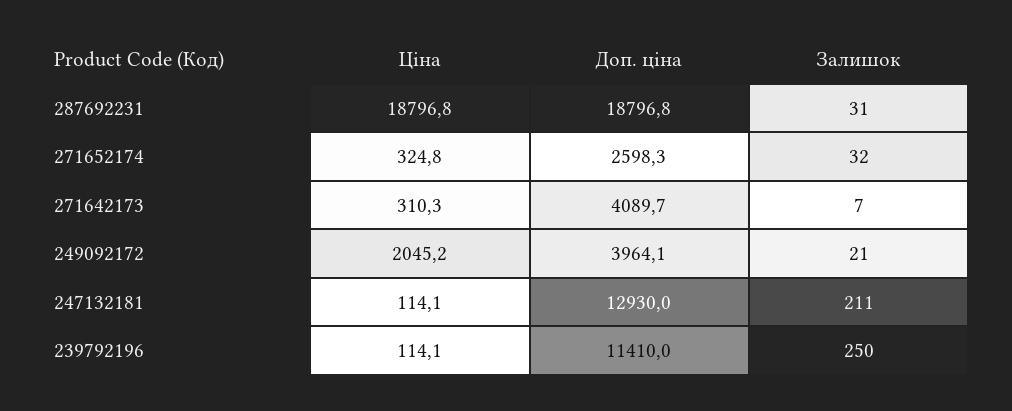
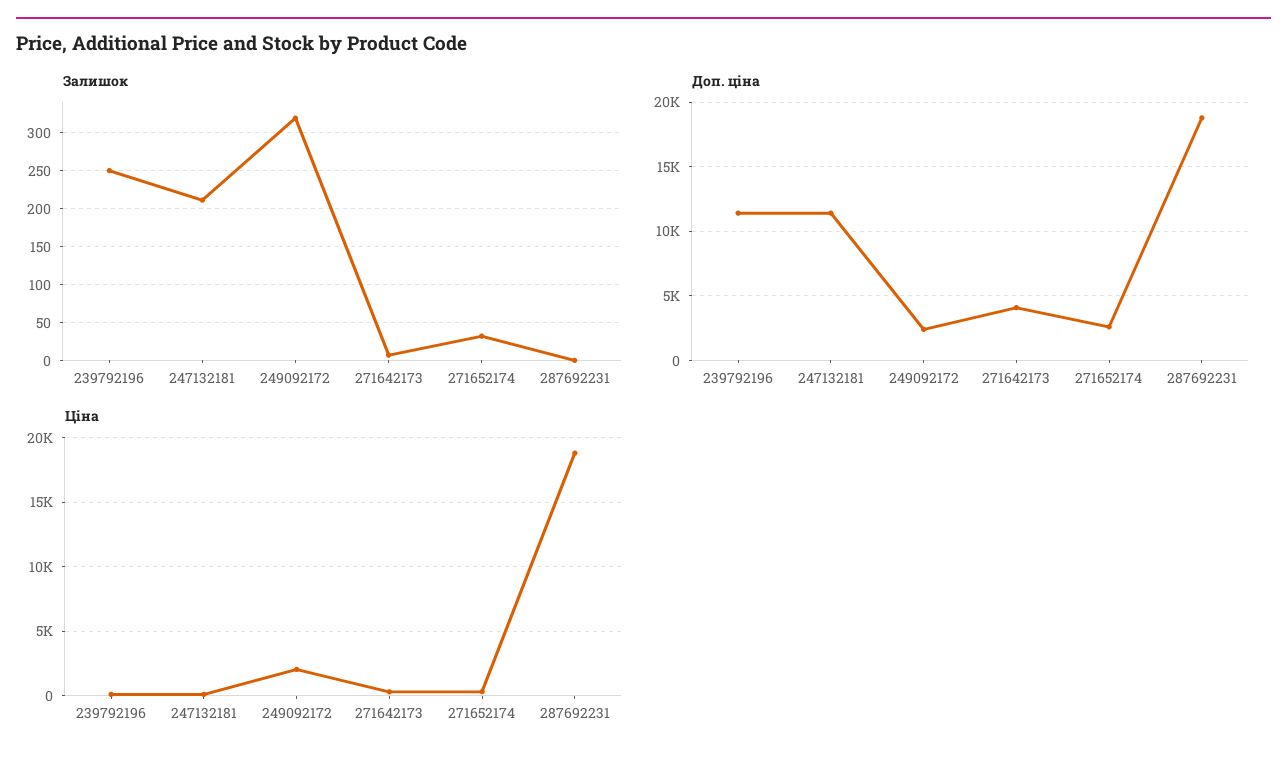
Залишок, 287692231: 31 -> 0
Доп. ціна, 249092172: 3964.1 -> 2500
Залишок, 249092172: 21 -> 320
Доп. ціна, 247132181: 12930 -> 11500

